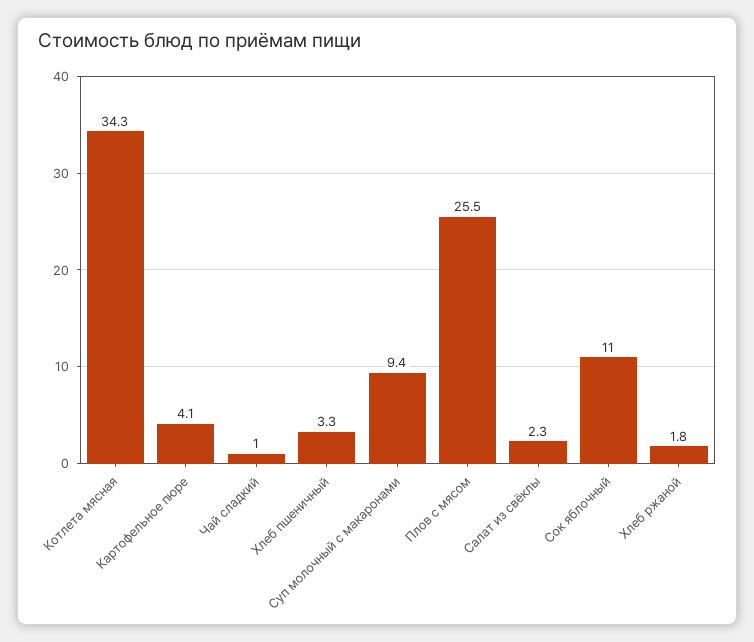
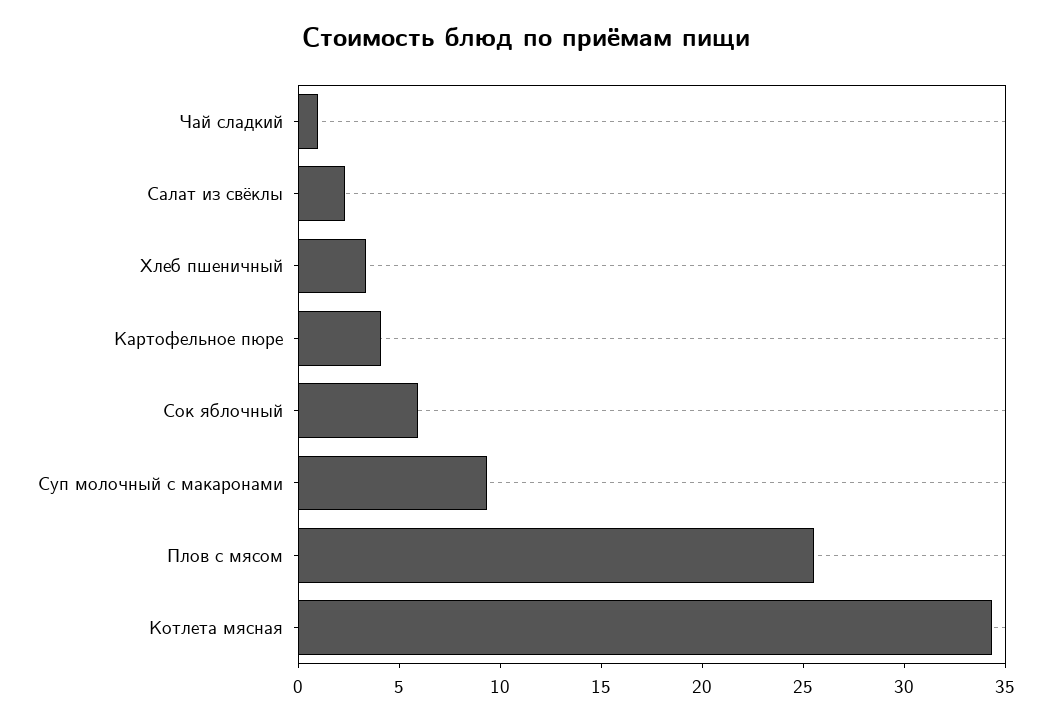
Сок яблочный: 11 -> 6
Хлеб ржаной: 1.8 -> none

